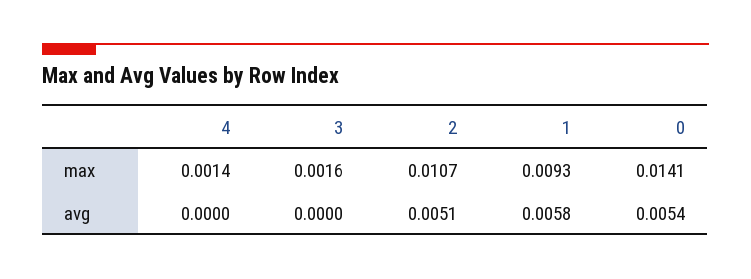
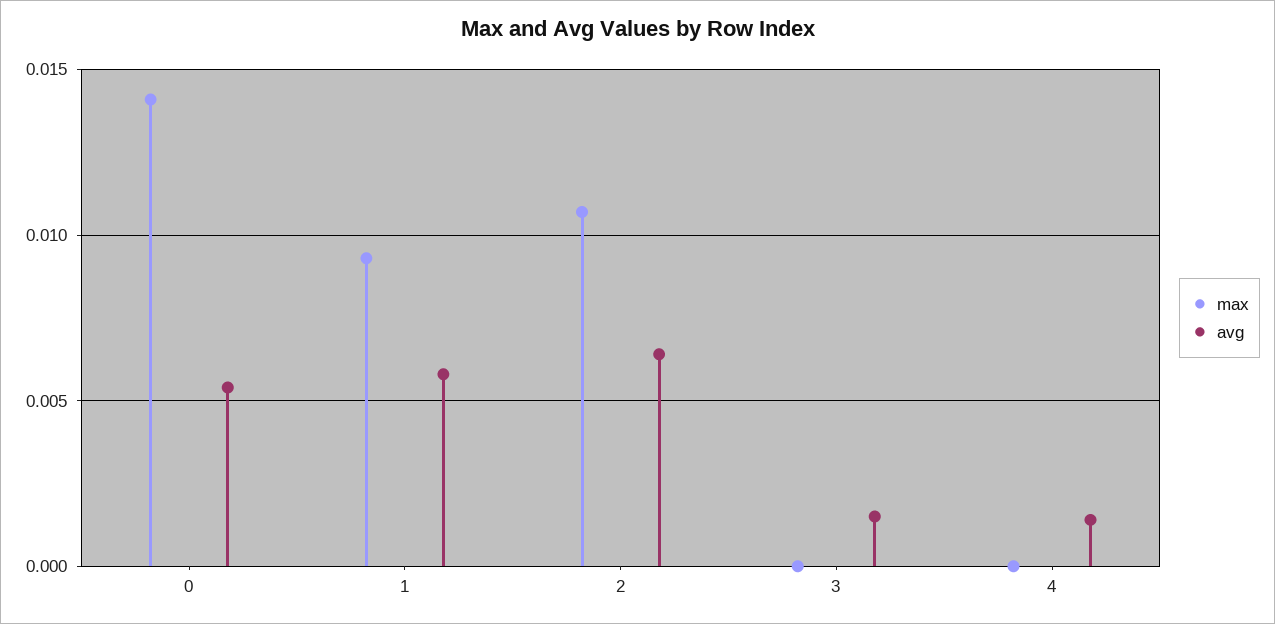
max, 4: 0.0014 -> 0
max, 3: 0.0016 -> 0
avg, 4: 0 -> 0.0015
avg, 3: 0 -> 0.0015
avg, 2: 0.0051 -> 0.0065

